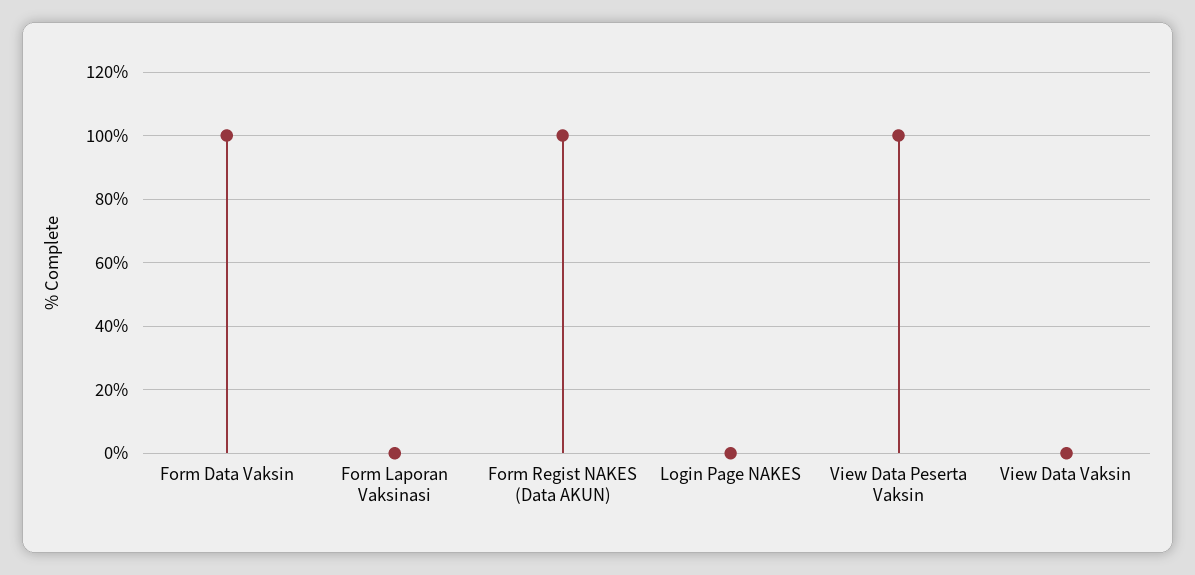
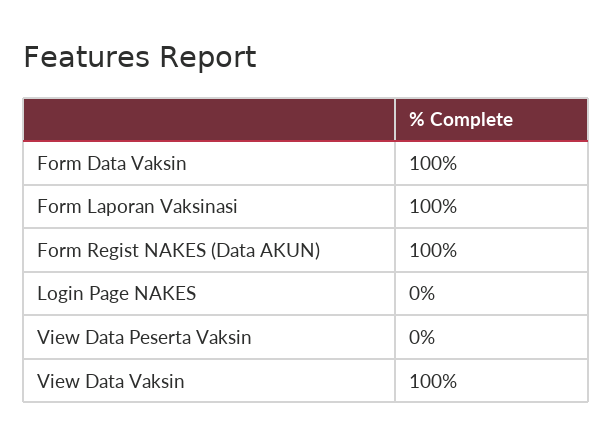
Form Laporan Vaksinasi: 0 -> 100
View Data Peserta Vaksin: 100 -> 0
View Data Vaksin: 0 -> 100

